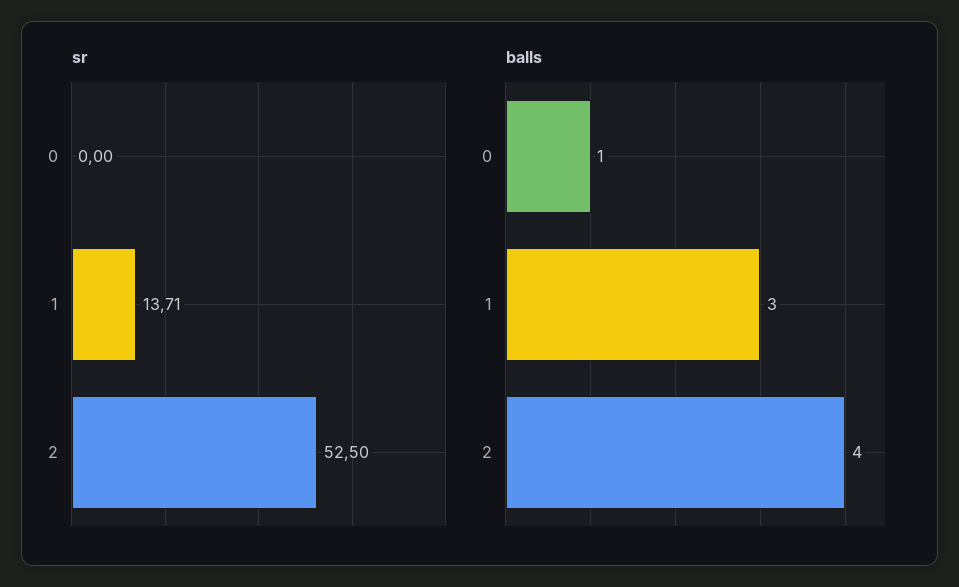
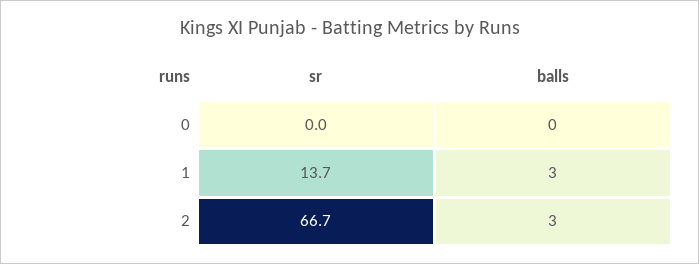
sr, 2: 52.5 -> 66.7
balls, 0: 1 -> 0
balls, 2: 4 -> 3

